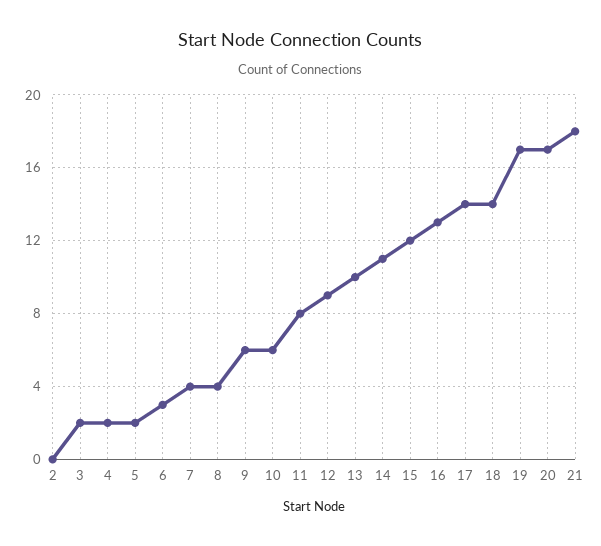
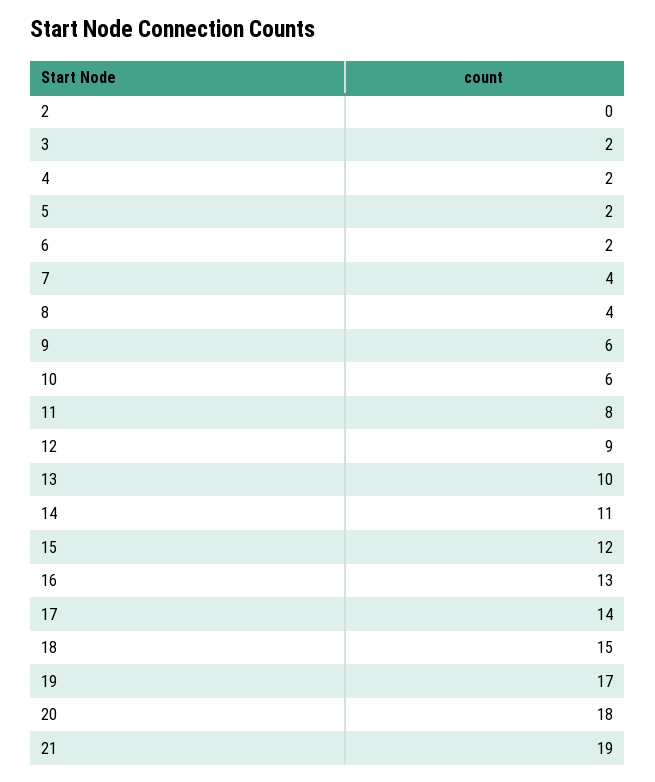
6: 3 -> 2
18: 14 -> 15
20: 17 -> 18
21: 18 -> 19

